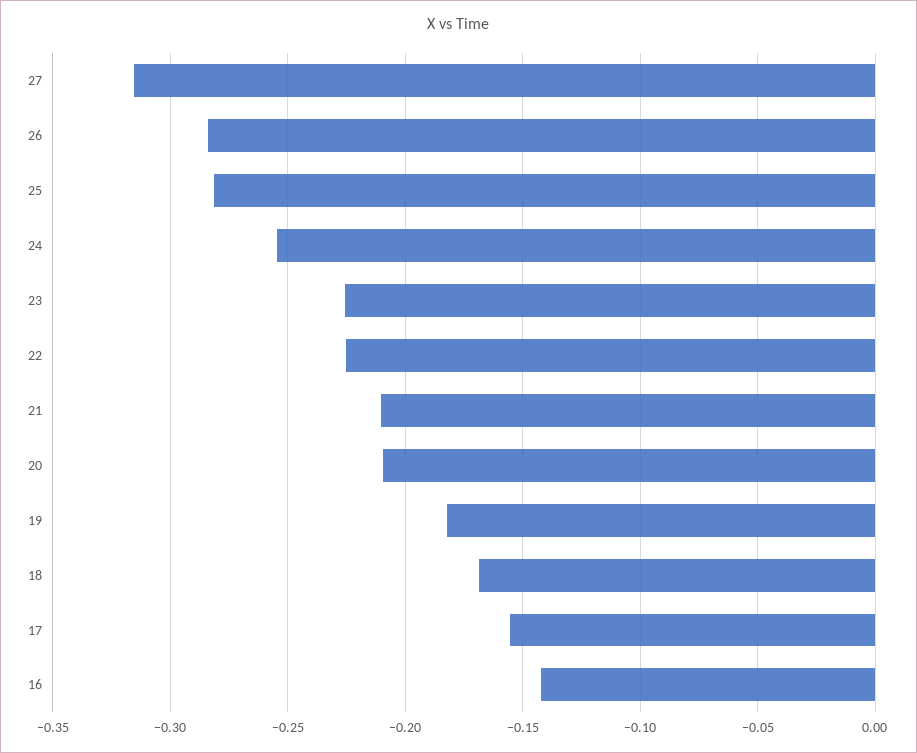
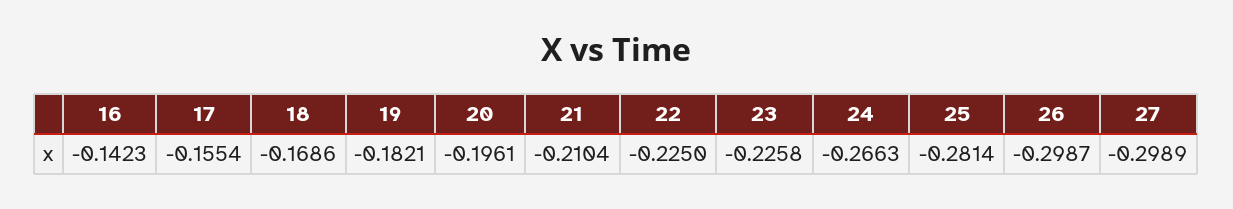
27: -0.315 -> -0.2989
26: -0.285 -> -0.2987
24: -0.255 -> -0.2663
20: -0.21 -> -0.1961

